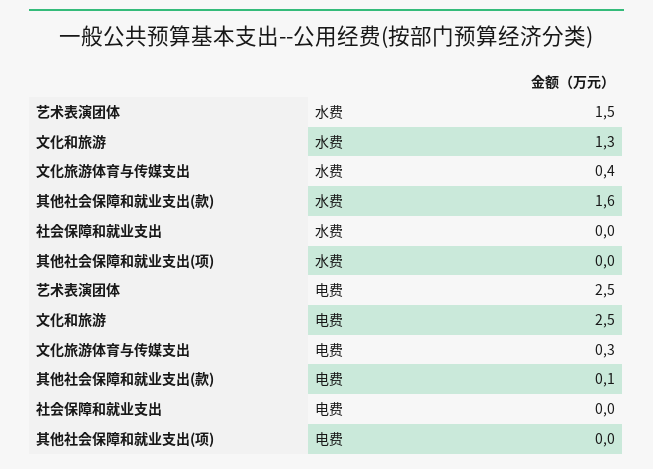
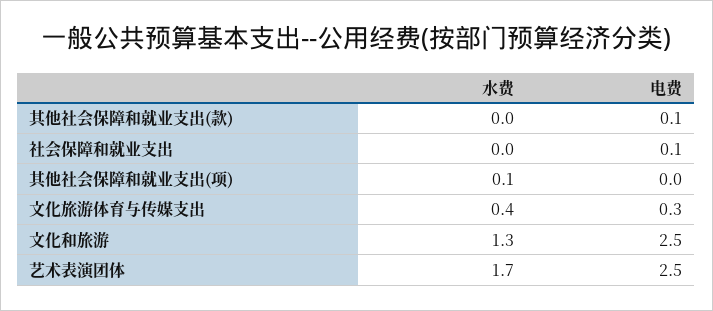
艺术表演团体, 水费: 1.5 -> 1.7
其他社会保障和就业支出(款), 水费: 1.6 -> 0
其他社会保障和就业支出(项), 水费: 0 -> 0.1
社会保障和就业支出, 电费: 0 -> 0.1

